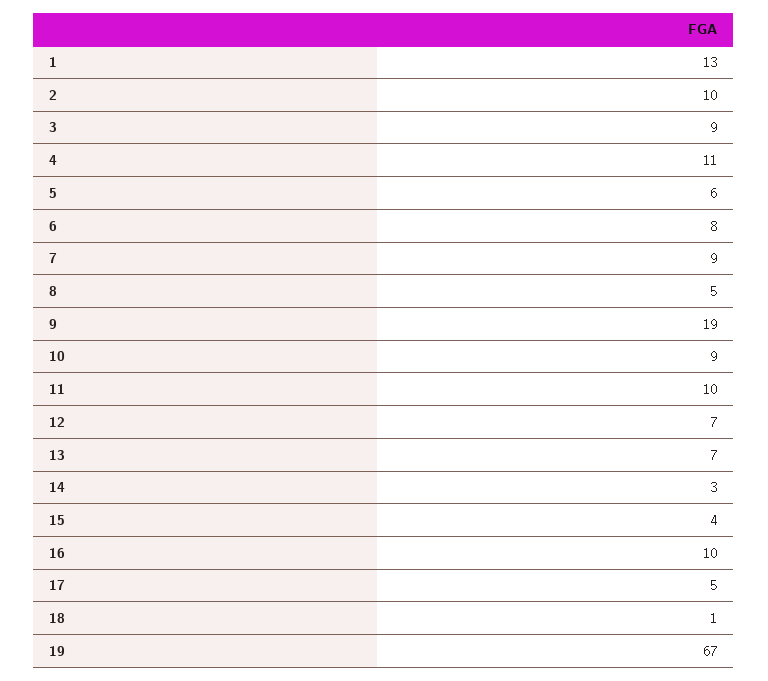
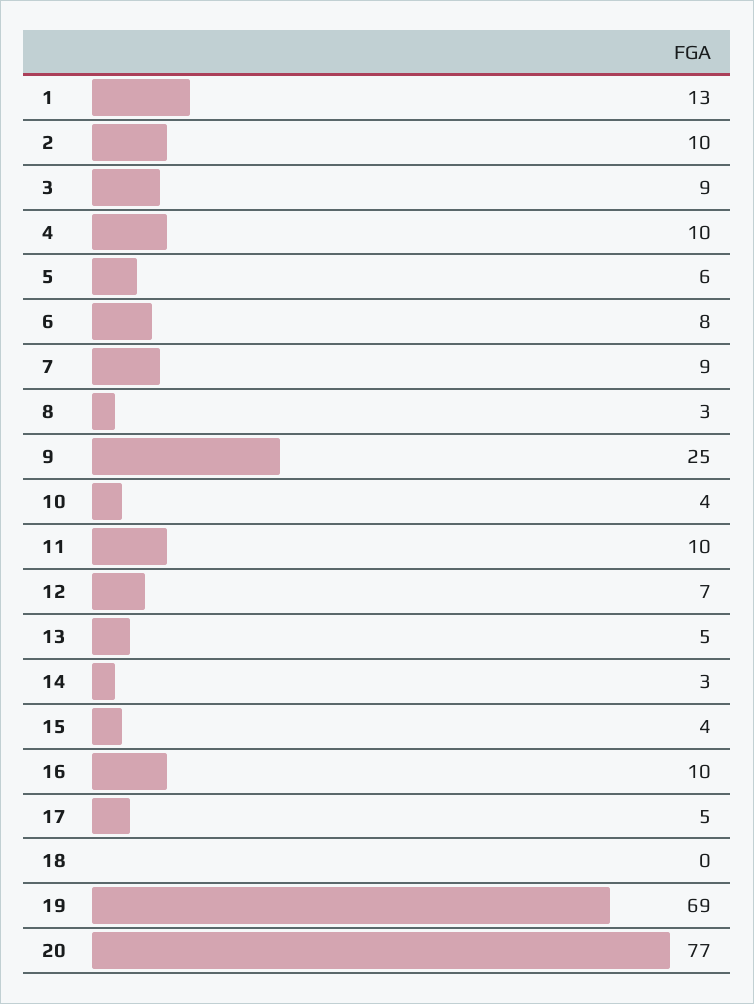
4: 11 -> 10
8: 5 -> 3
9: 19 -> 25
10: 9 -> 4
13: 7 -> 5
18: 1 -> 0
19: 67 -> 69
20: none -> 77

